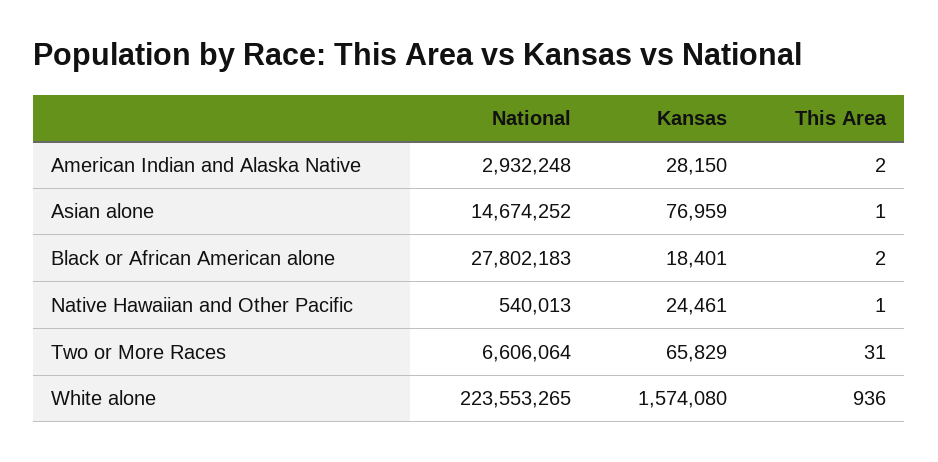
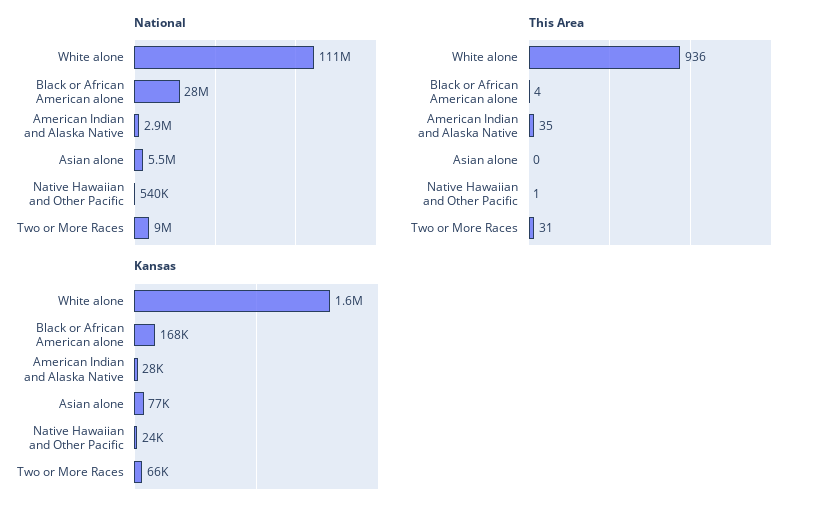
This Area, American Indian and Alaska Native: 2 -> 35
National, Asian alone: 14674252 -> 5500000
This Area, Asian alone: 1 -> 0
Kansas, Black or African American alone: 18401 -> 168000
This Area, Black or African American alone: 2 -> 4
National, Two or More Races: 6606064 -> 9000000
National, White alone: 223553265 -> 111000000

